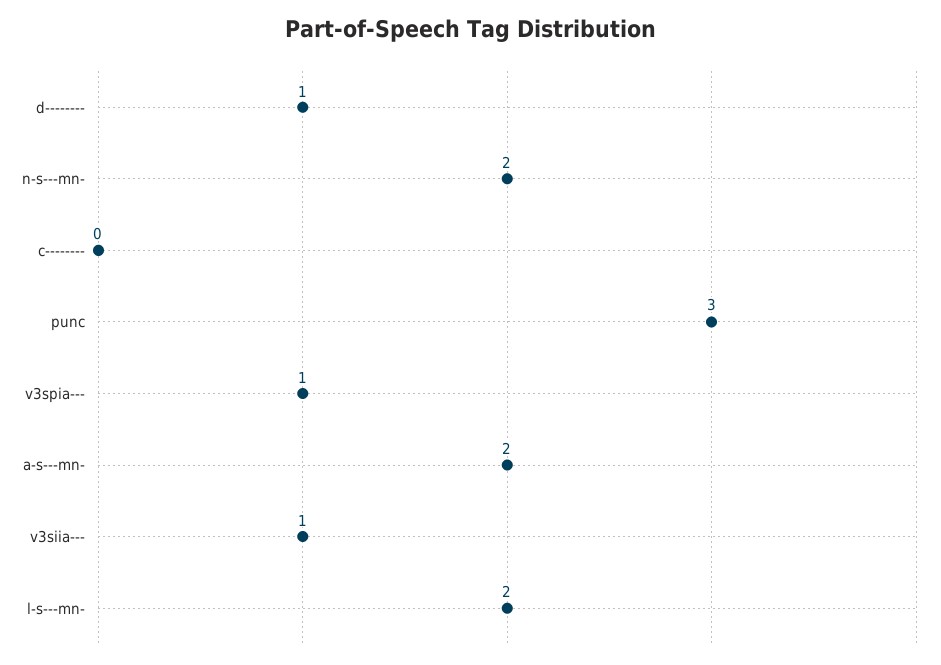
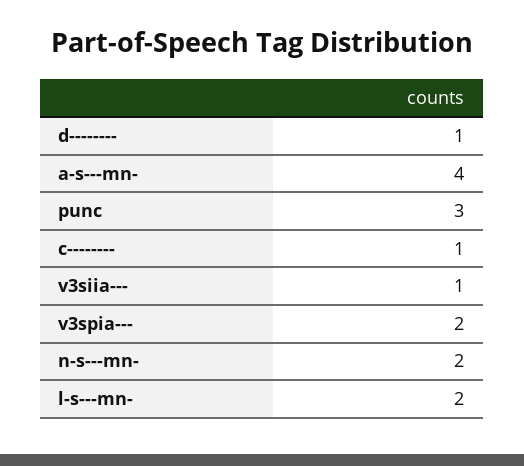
c--------: 0 -> 1
v3spia---: 1 -> 2
a-s---mn-: 2 -> 4

